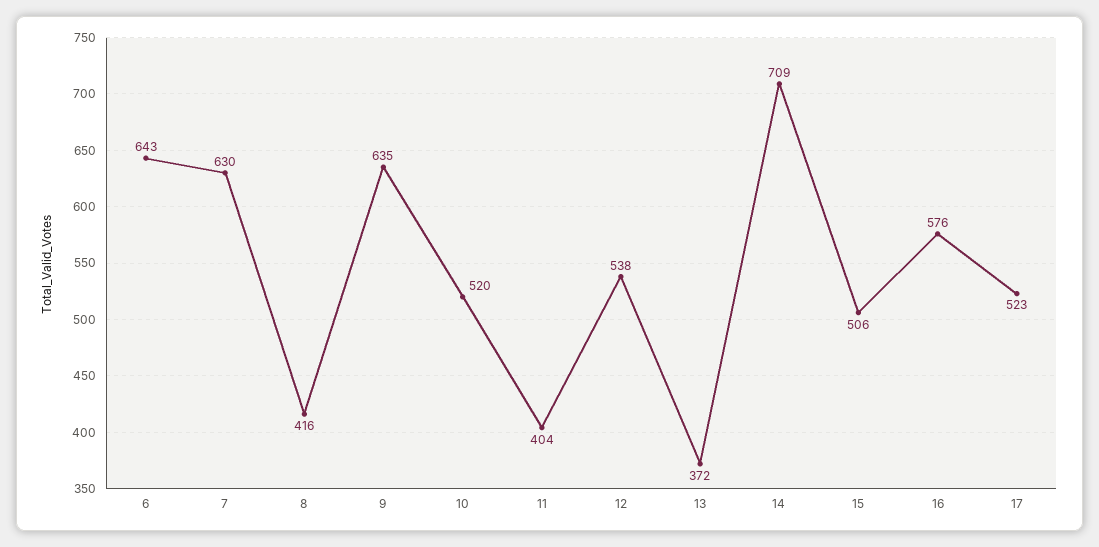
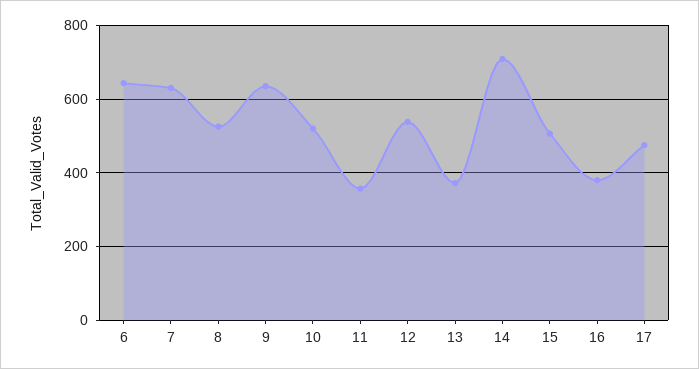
8: 416 -> 520
11: 404 -> 360
16: 576 -> 380
17: 523 -> 480

